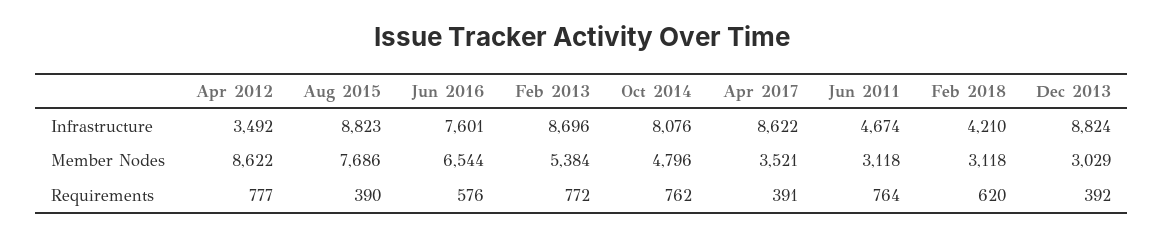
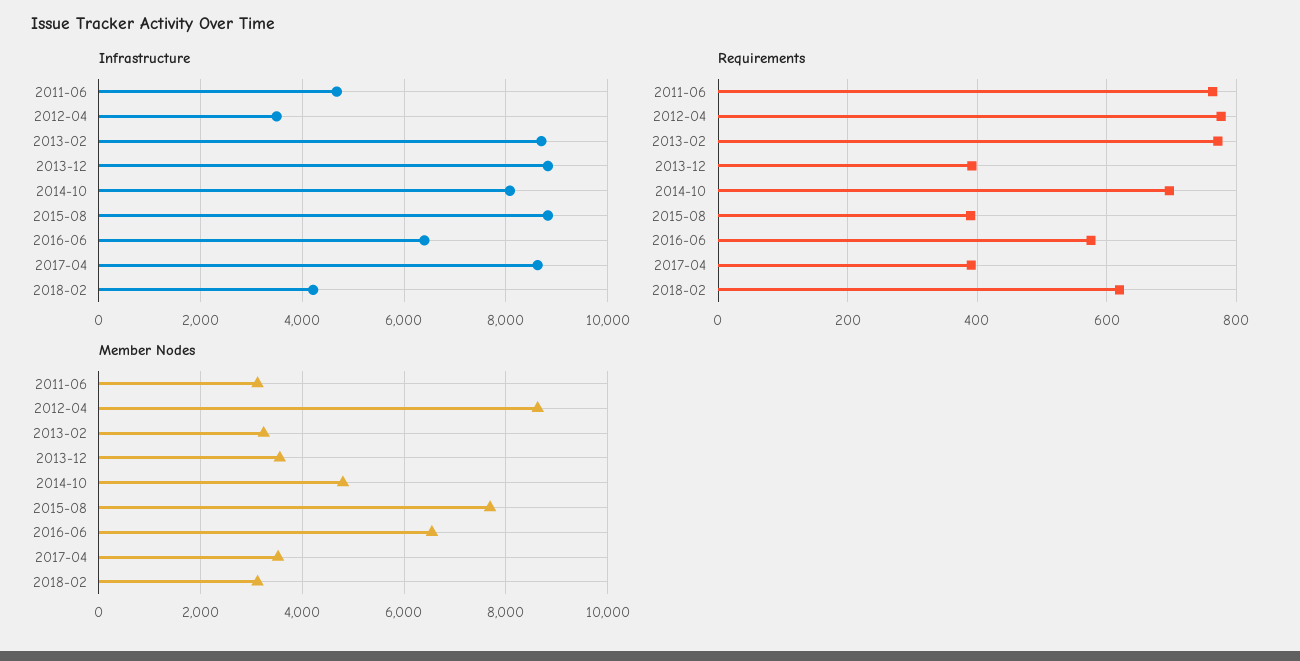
Infrastructure, Jun 2016: 7601 -> 6400
Member Nodes, Feb 2013: 5384 -> 3200
Member Nodes, Dec 2013: 3029 -> 3600
Requirements, Oct 2014: 762 -> 700

